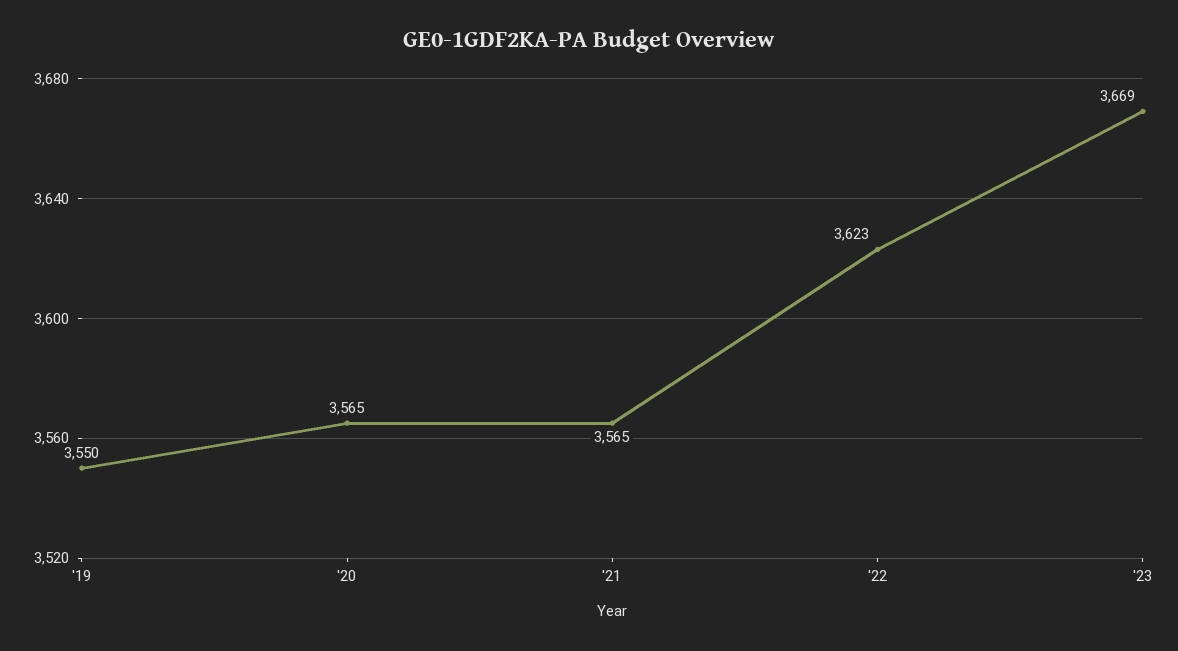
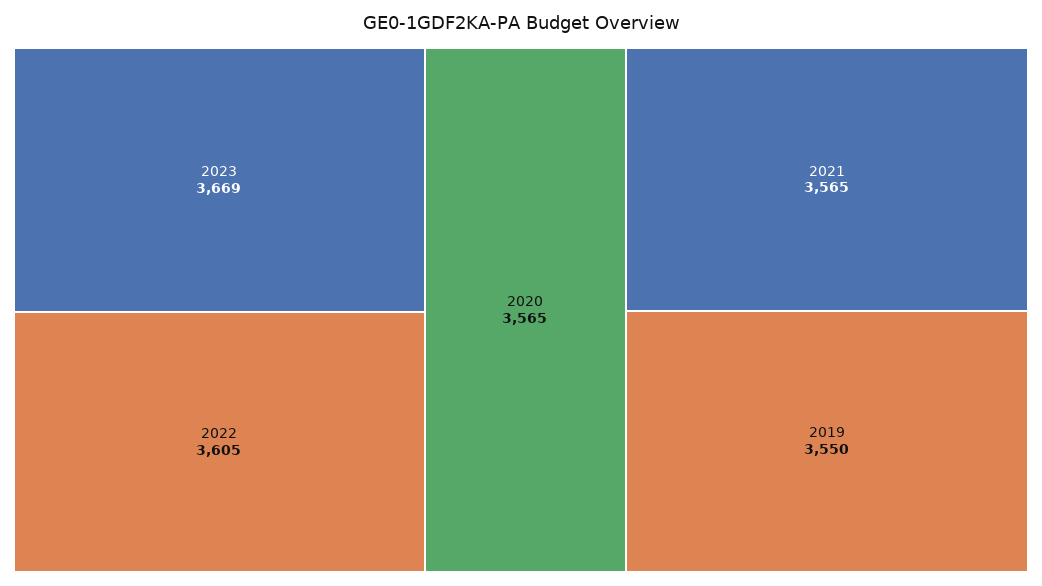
'22: 3623 -> 3605

